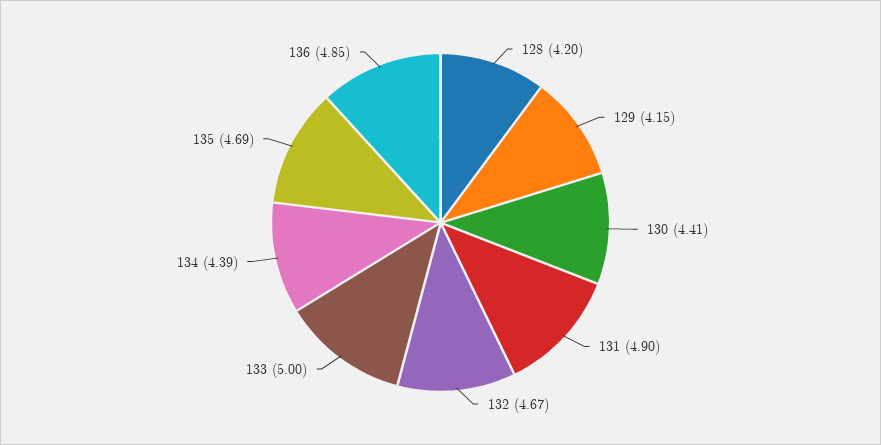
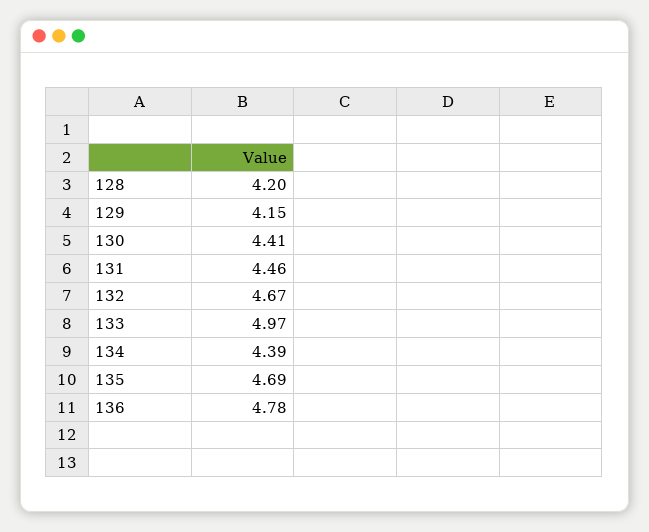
131: 4.9 -> 4.46
133: 5 -> 4.97
136: 4.85 -> 4.78

